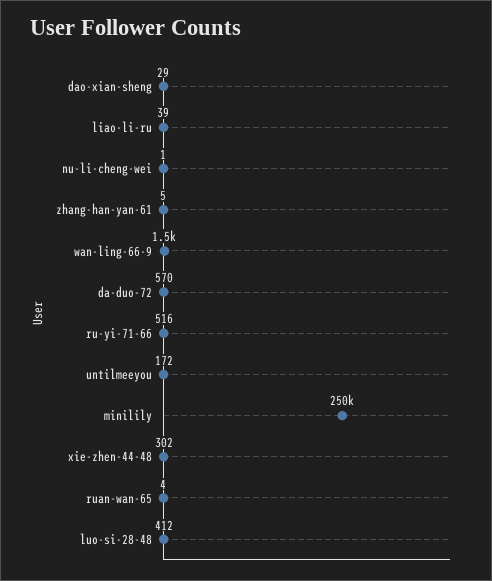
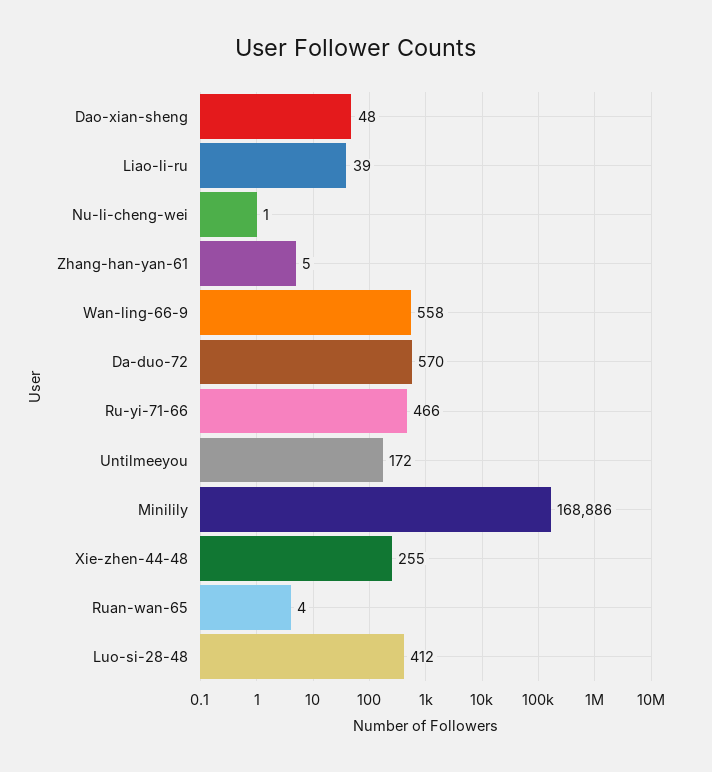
dao-xian-sheng: 29 -> 48
wan-ling-66-9: 1500 -> 558
ru-yi-71-66: 516 -> 466
minilily: 250000 -> 168886
xie-zhen-44-48: 302 -> 255

